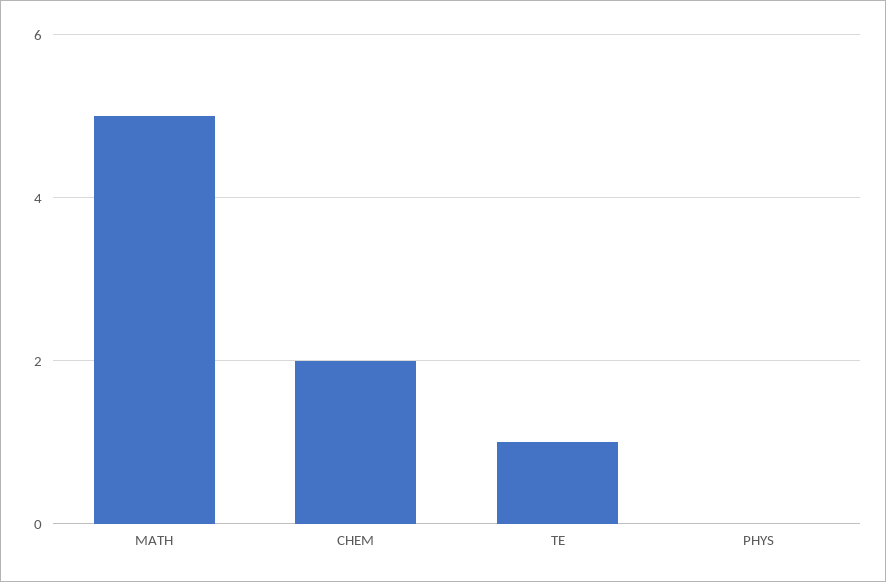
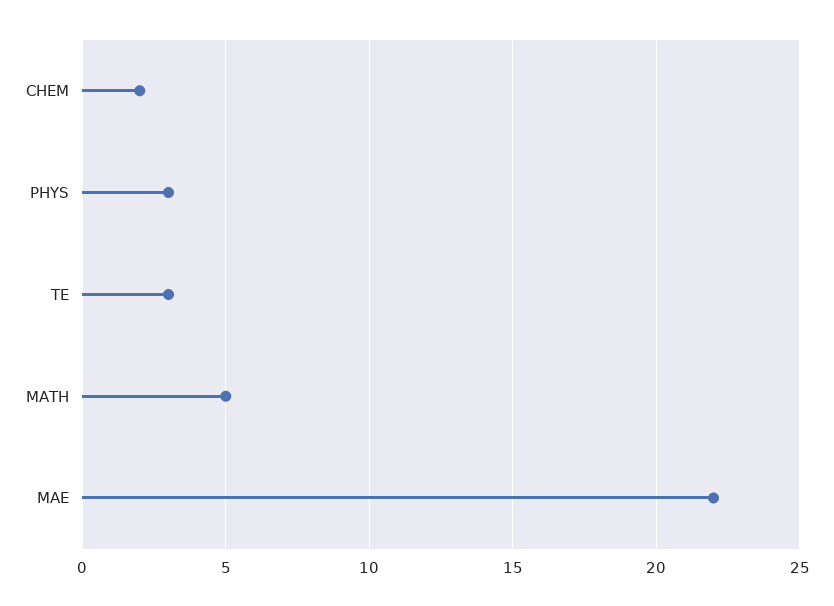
TE: 1 -> 3
PHYS: 0 -> 3
MAE: none -> 22

